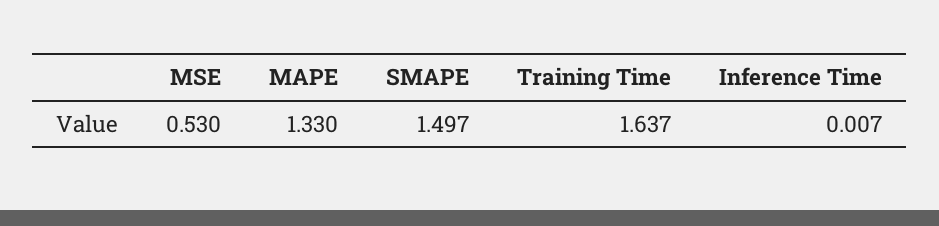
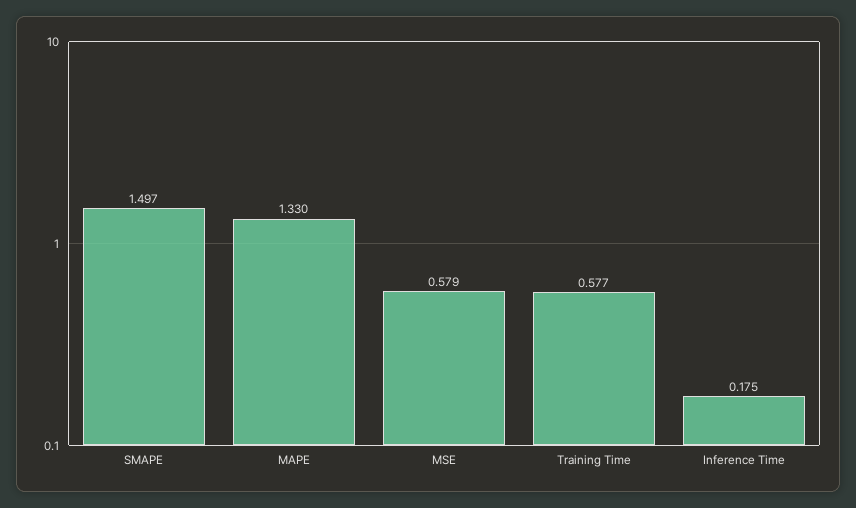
MSE: 0.53 -> 0.579
Training Time: 1.637 -> 0.577
Inference Time: 0.007 -> 0.175

